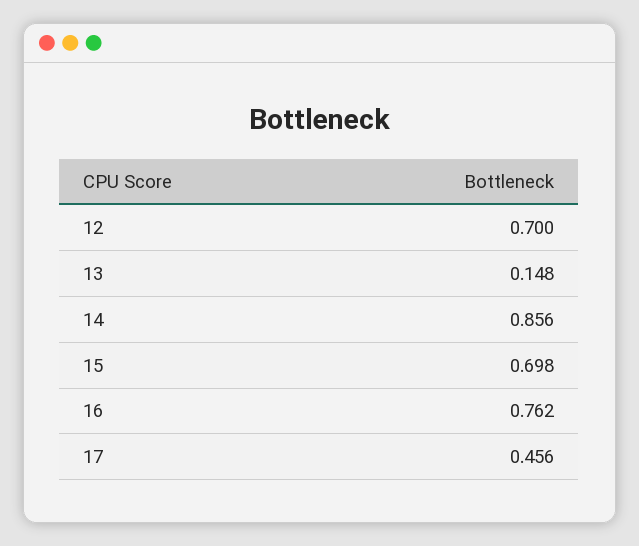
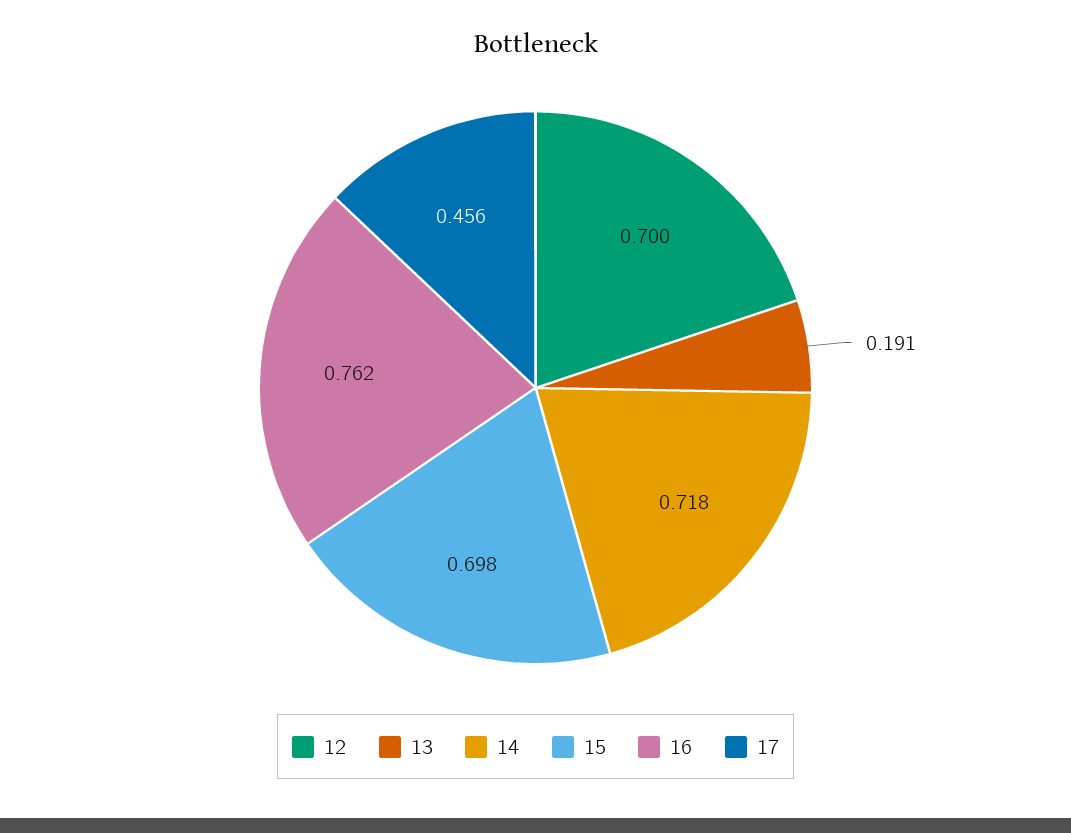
13: 0.148 -> 0.191
14: 0.856 -> 0.718

